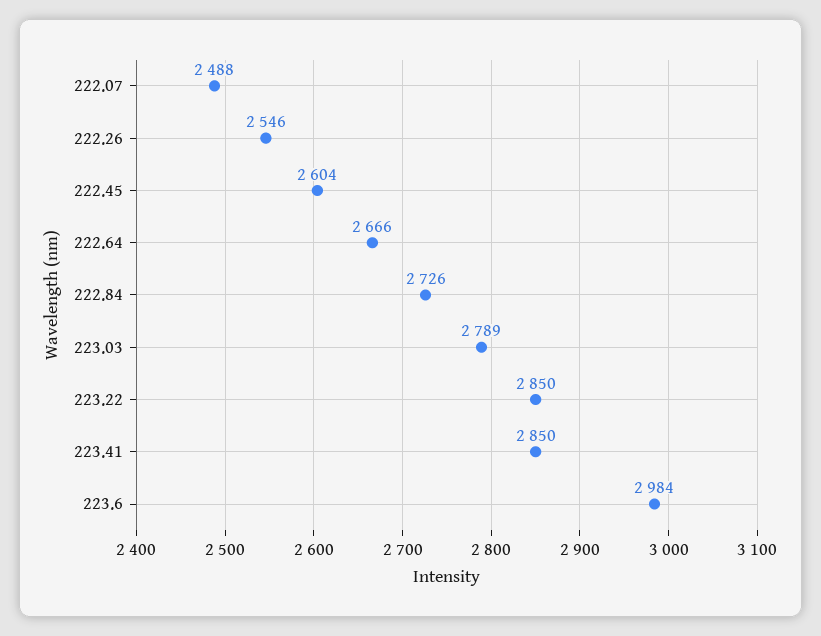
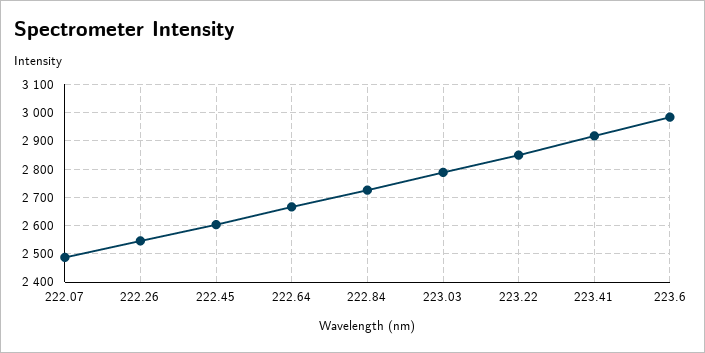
223.41: 2850 -> 2925

